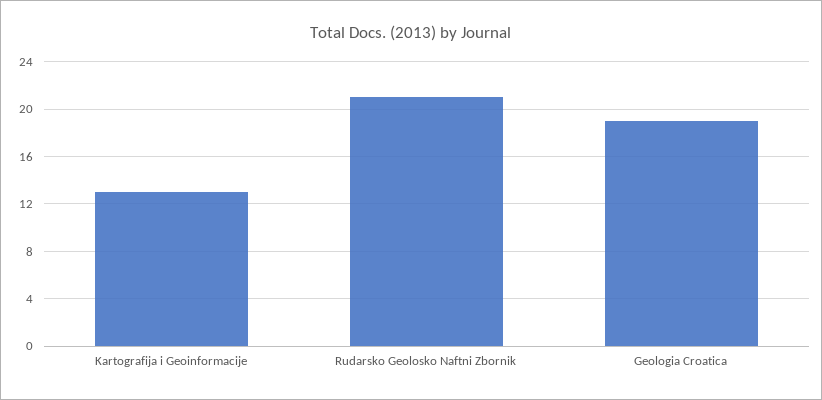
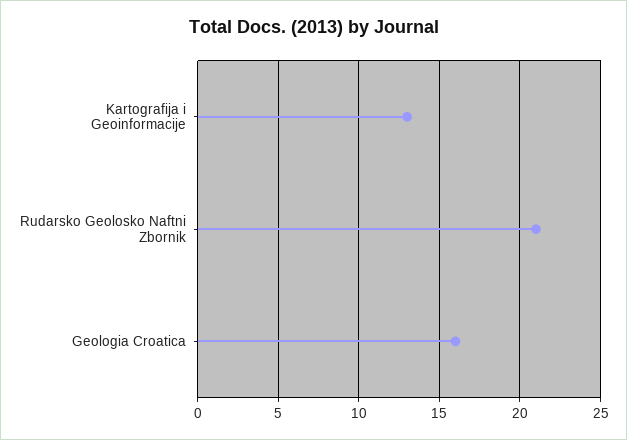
Geologia Croatica: 19 -> 16

